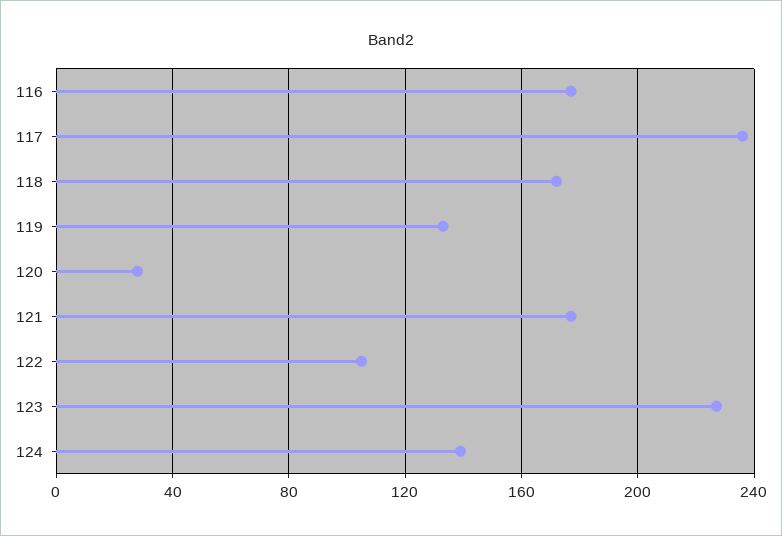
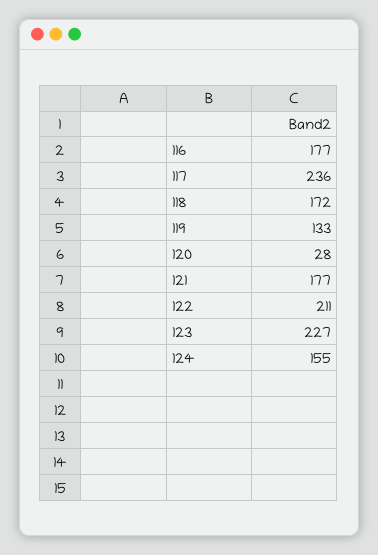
122: 105 -> 211
124: 140 -> 155

